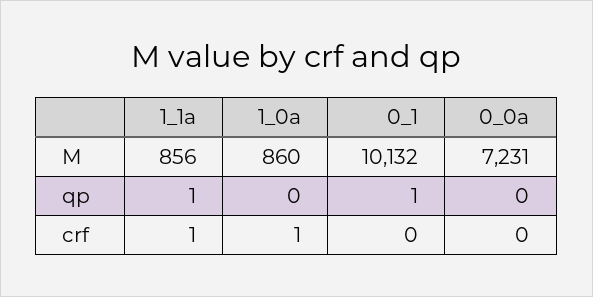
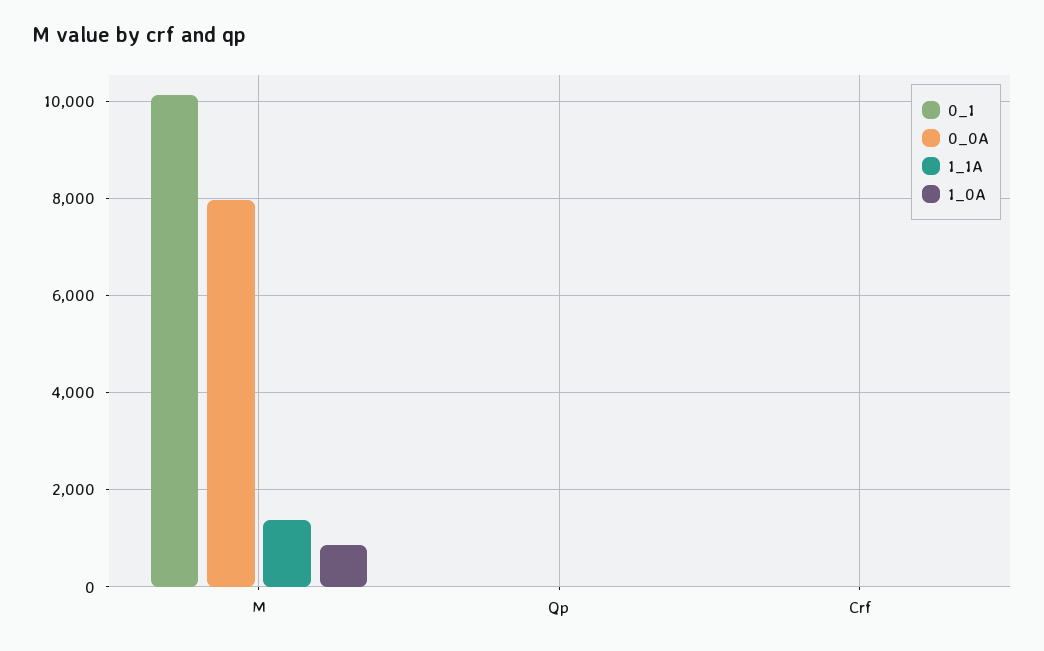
1_1a, M: 856 -> 1400
0_0a, M: 7231 -> 8000

